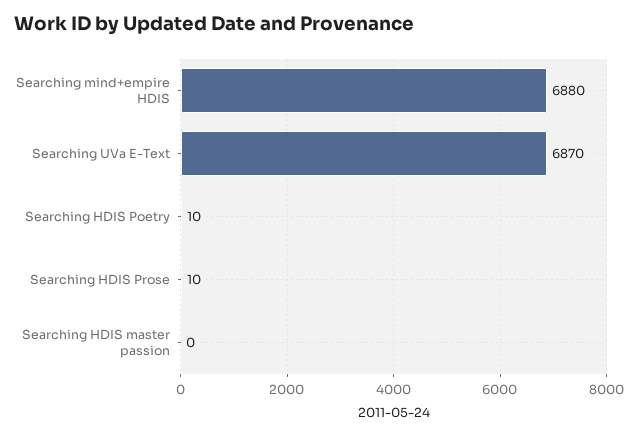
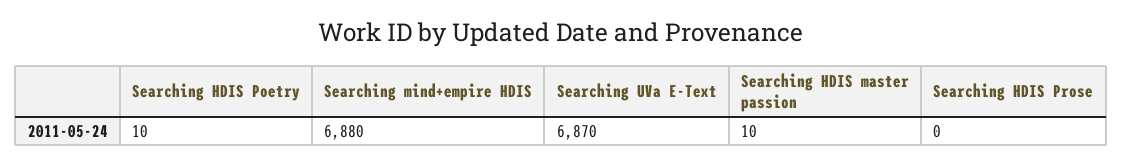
Searching HDIS Prose: 10 -> 0
Searching HDIS master passion: 0 -> 10

